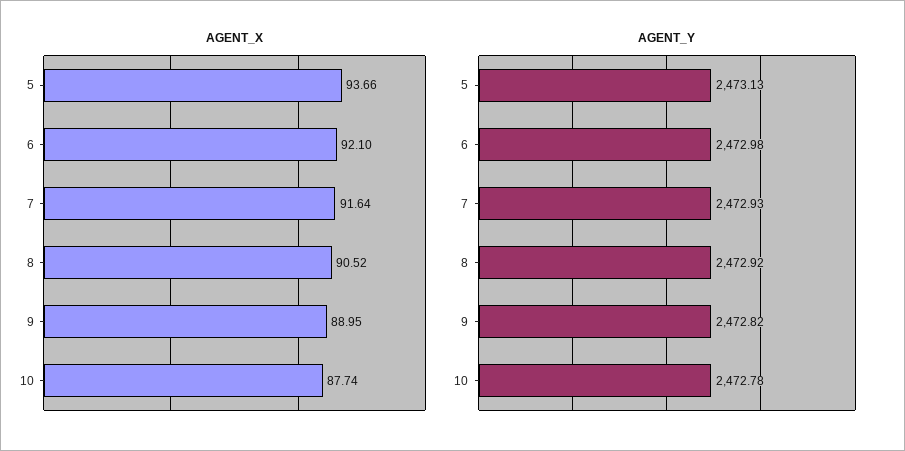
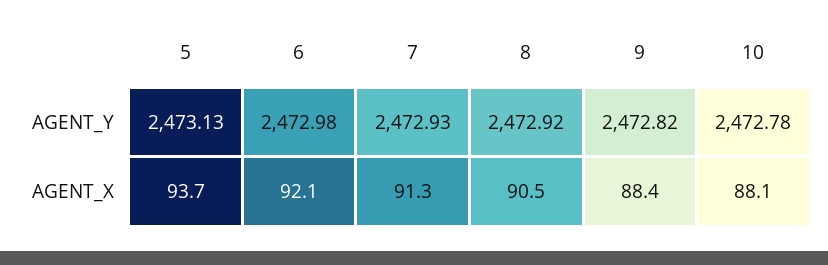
AGENT_X, 7: 91.64 -> 91.3
AGENT_X, 9: 88.95 -> 88.4
AGENT_X, 10: 87.74 -> 88.1

